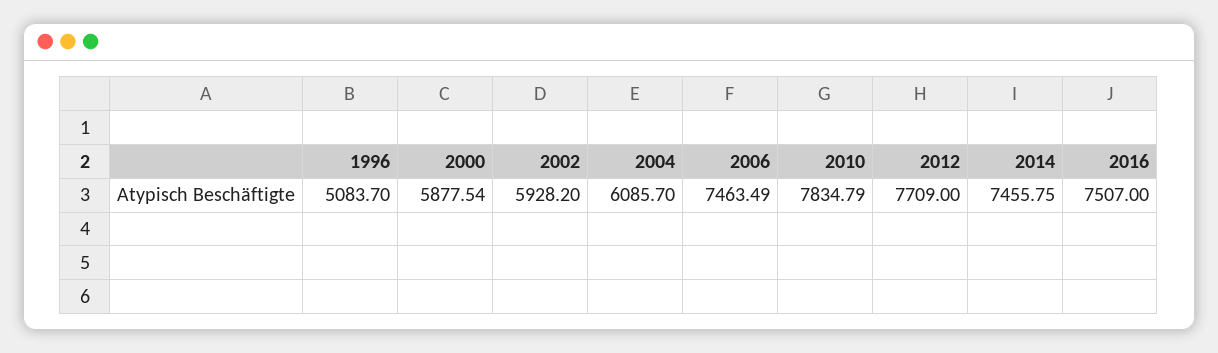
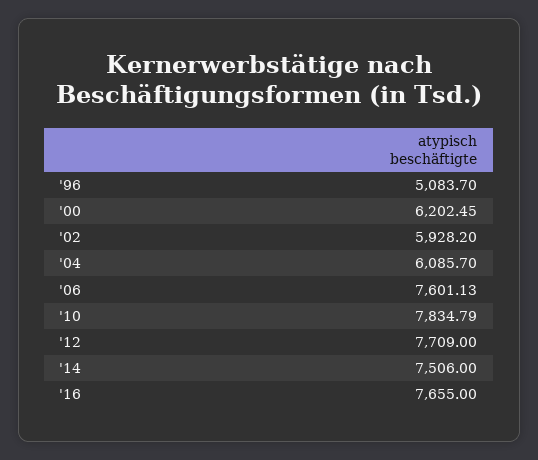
2000: 5877.54 -> 6202.45
2006: 7463.49 -> 7601.13
2014: 7455.75 -> 7506
2016: 7507 -> 7655

